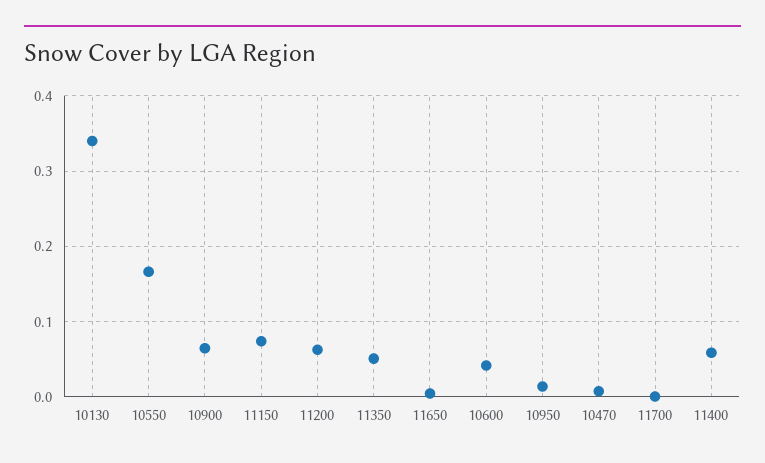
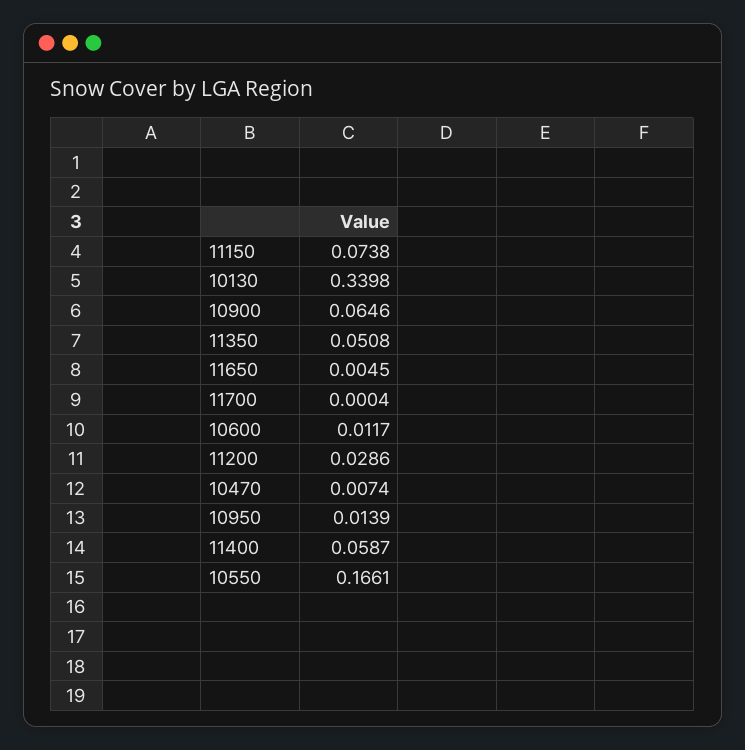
11200: 0.06 -> 0.0286
10600: 0.04 -> 0.0117

